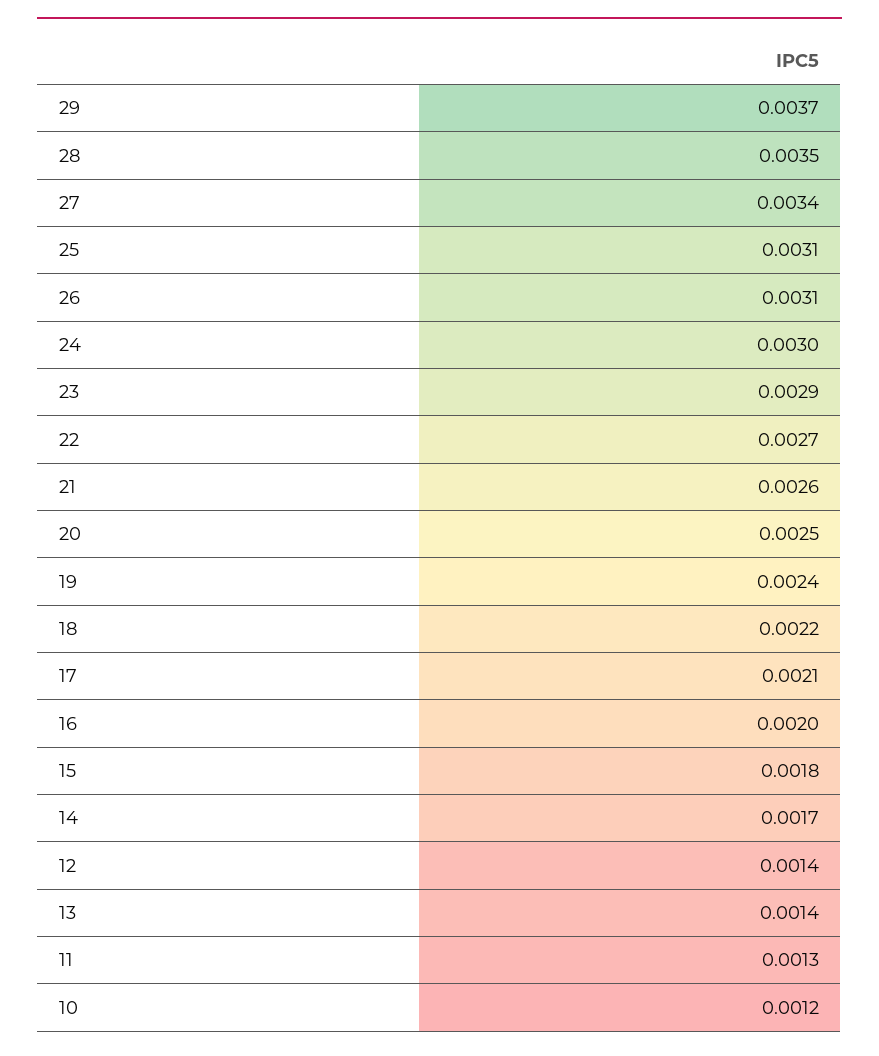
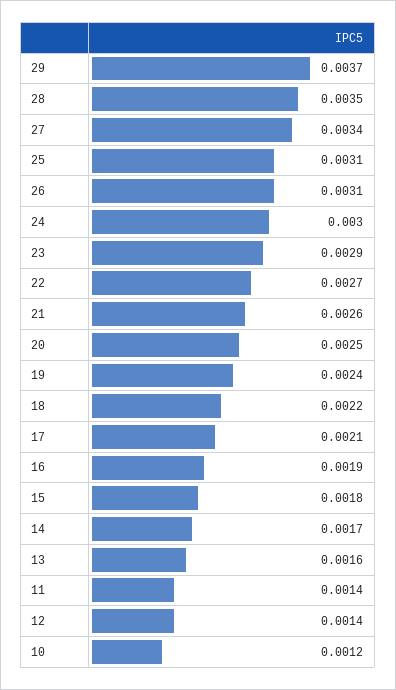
16: 0.002 -> 0.0019
13: 0.0014 -> 0.0016
11: 0.0013 -> 0.0014

